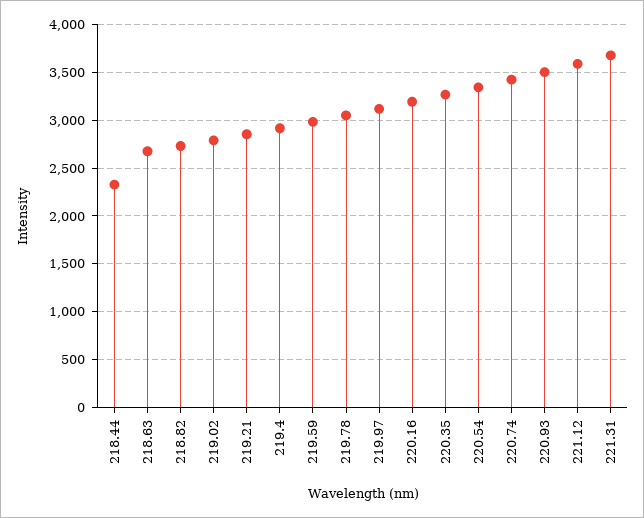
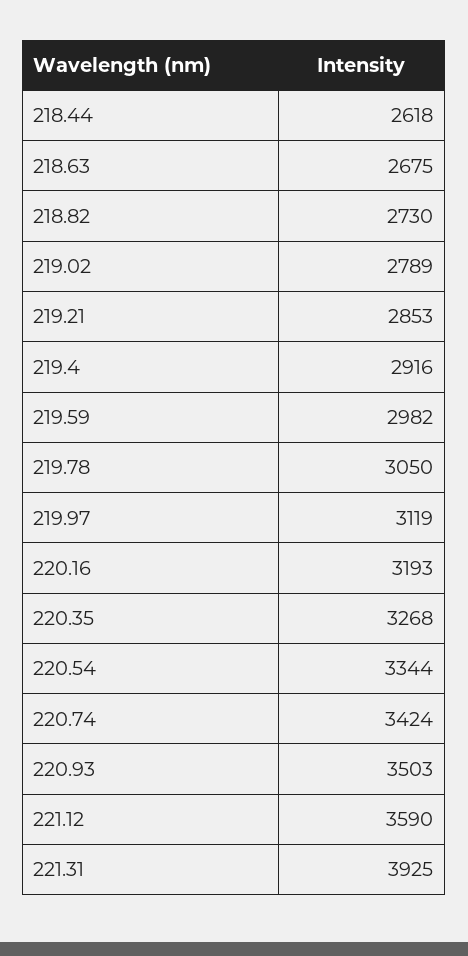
218.44: 2300 -> 2618
221.31: 3700 -> 3925

